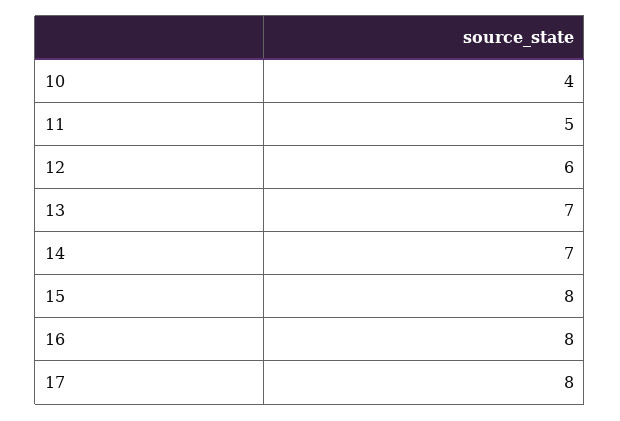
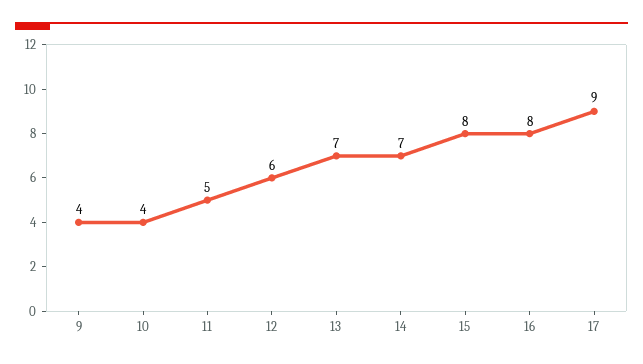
17: 8 -> 9
9: none -> 4

